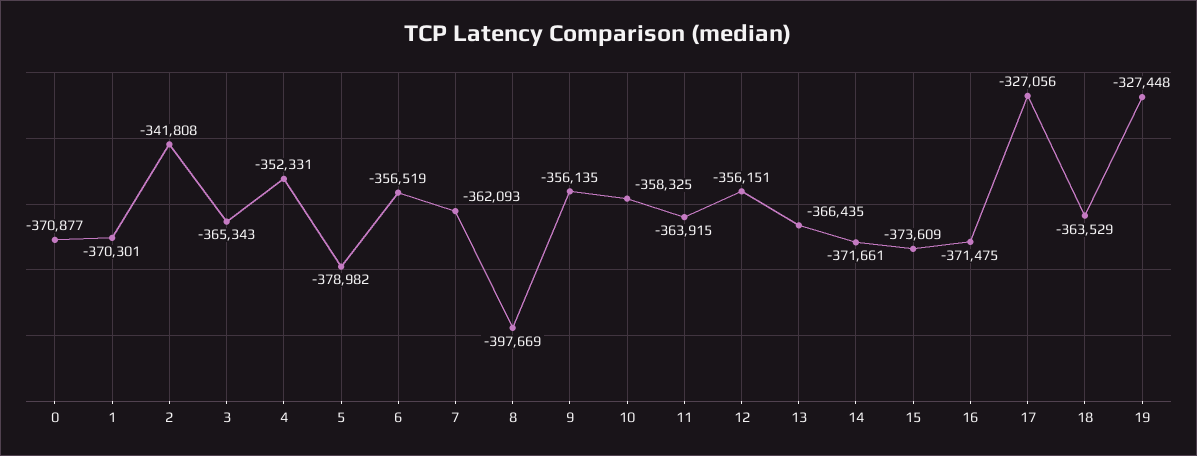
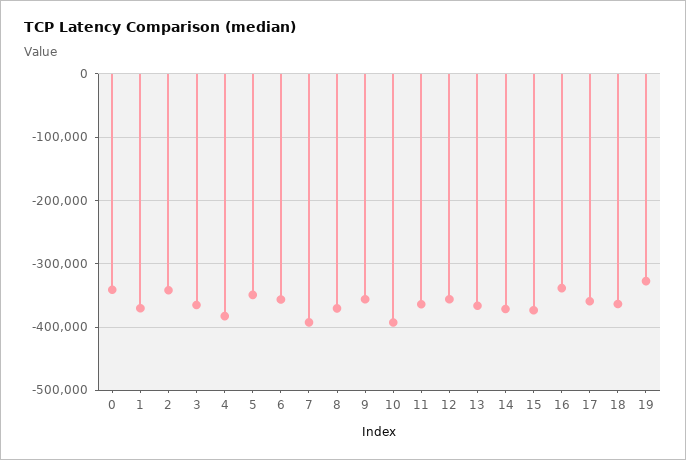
0: -370877 -> -340000
4: -352331 -> -380000
5: -378982 -> -350000
7: -362093 -> -390000
8: -397669 -> -370000
10: -358325 -> -390000
16: -371475 -> -340000
17: -327056 -> -360000

